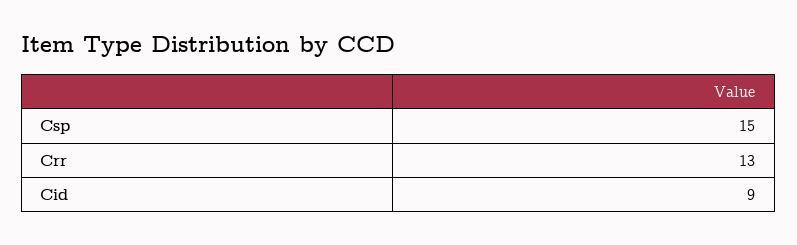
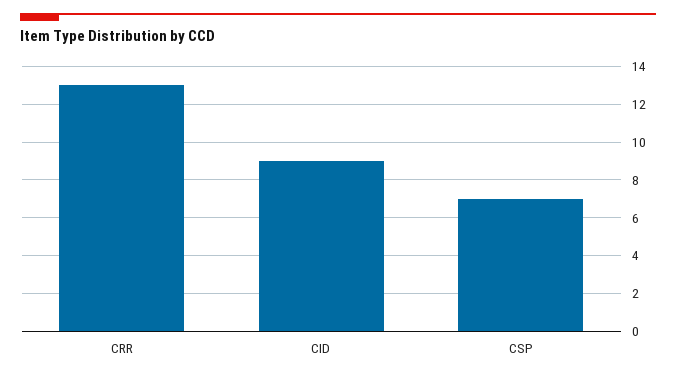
Csp: 15 -> 7

